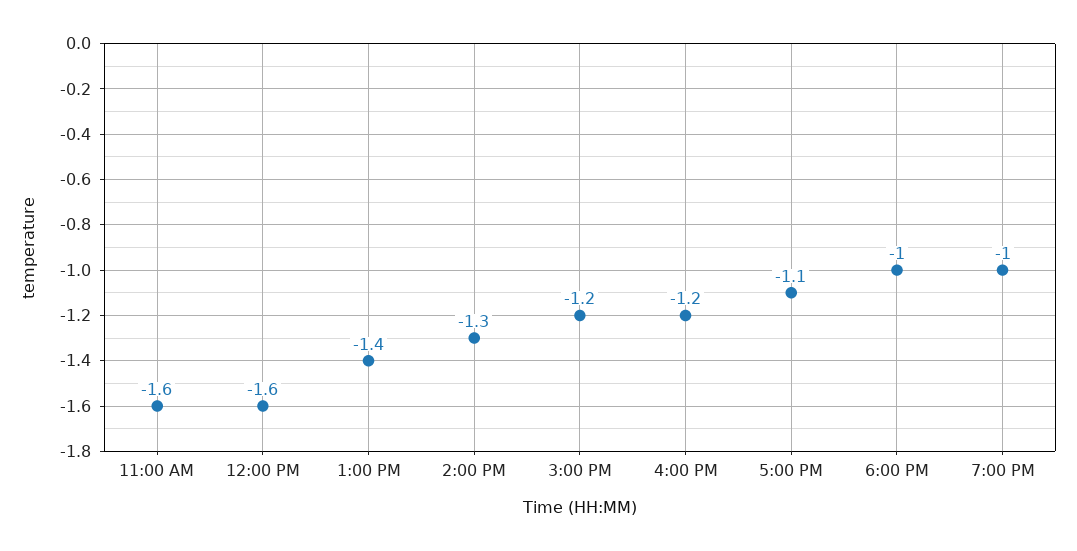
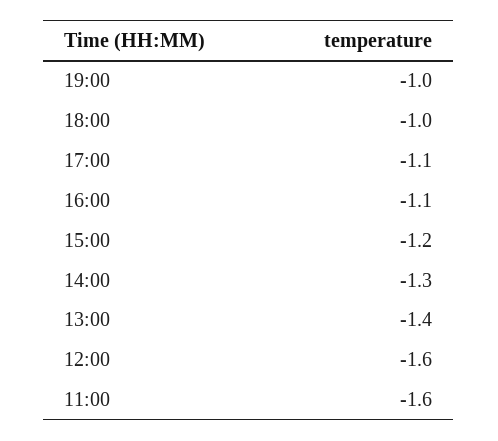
4:00 PM: -1.2 -> -1.1

